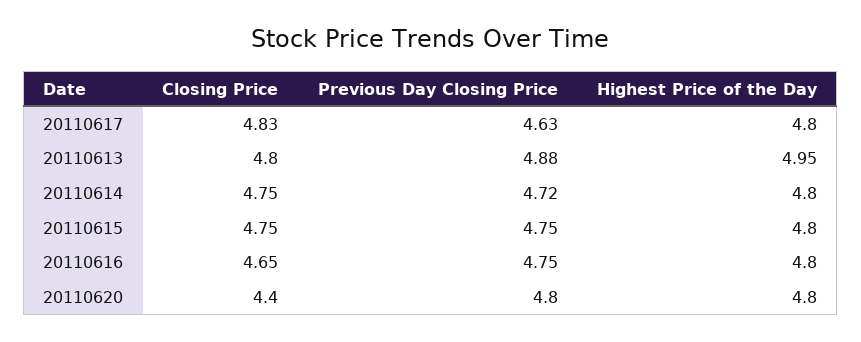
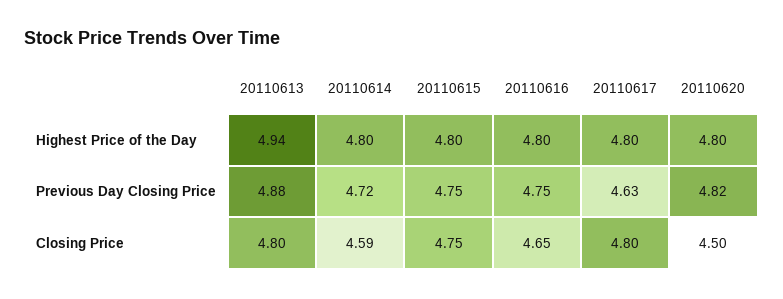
Closing Price, 20110617: 4.83 -> 4.8
Highest Price of the Day, 20110613: 4.95 -> 4.94
Closing Price, 20110614: 4.75 -> 4.59
Closing Price, 20110620: 4.4 -> 4.5
Previous Day Closing Price, 20110620: 4.8 -> 4.82

